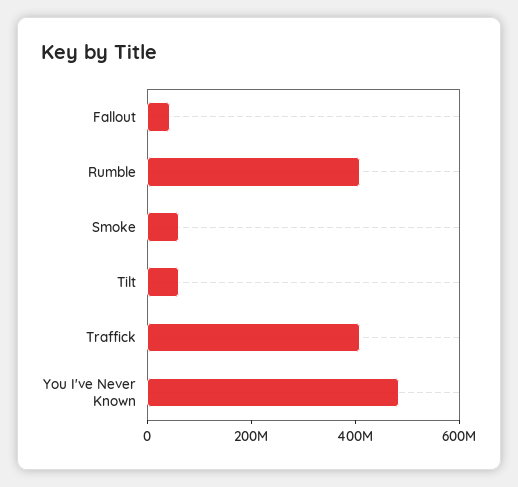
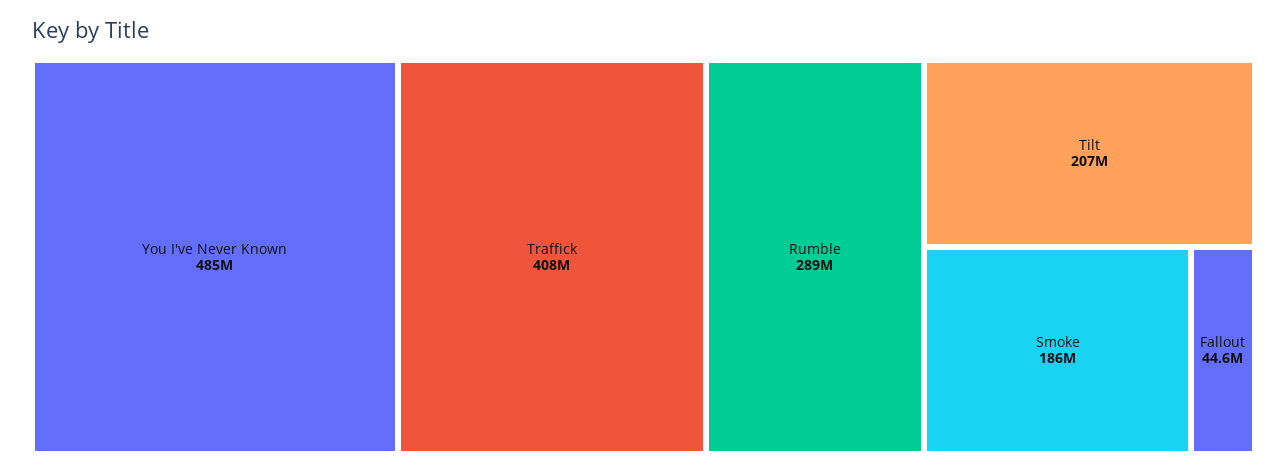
Rumble: 400000000 -> 289000000
Smoke: 50000000 -> 186000000
Tilt: 50000000 -> 207000000

